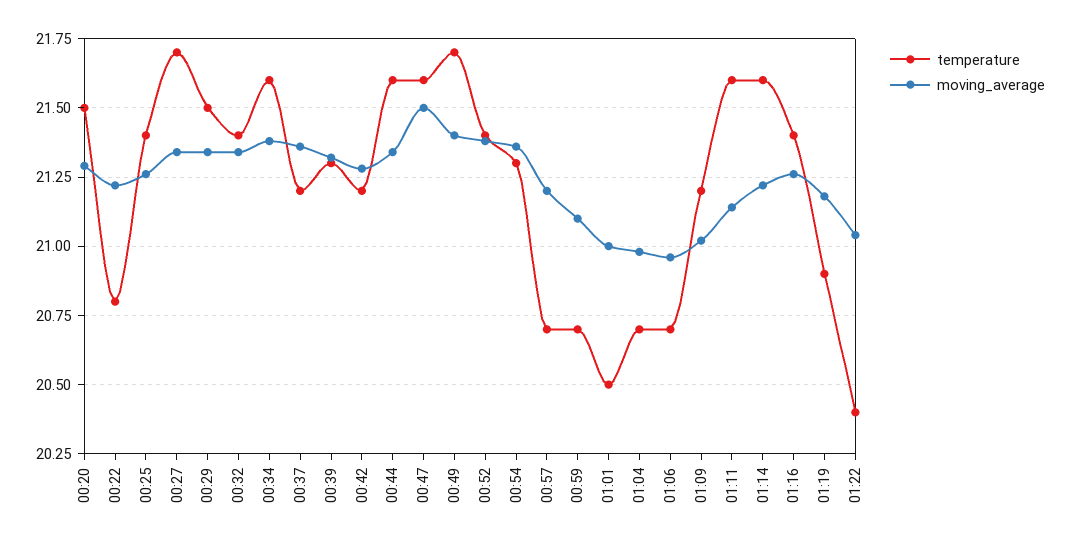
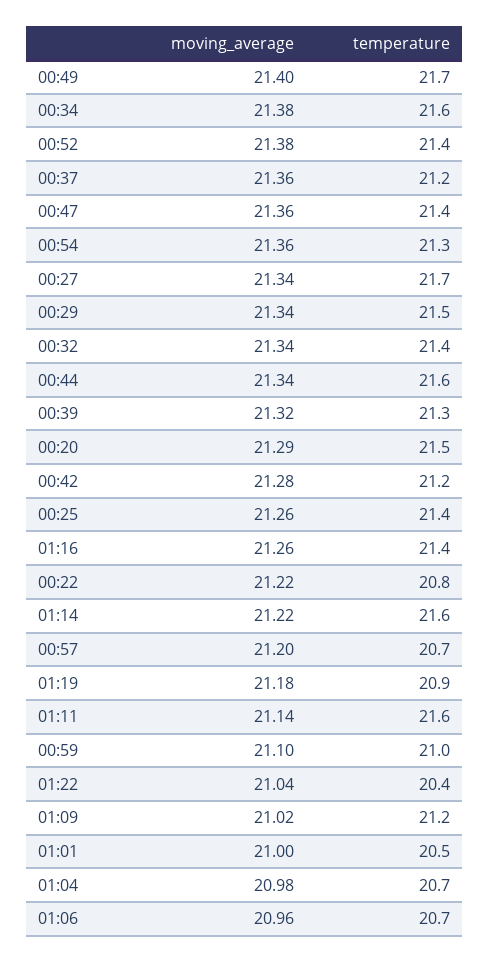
temperature, 00:47: 21.6 -> 21.4
moving_average, 00:47: 21.5 -> 21.36
temperature, 00:59: 20.7 -> 21

